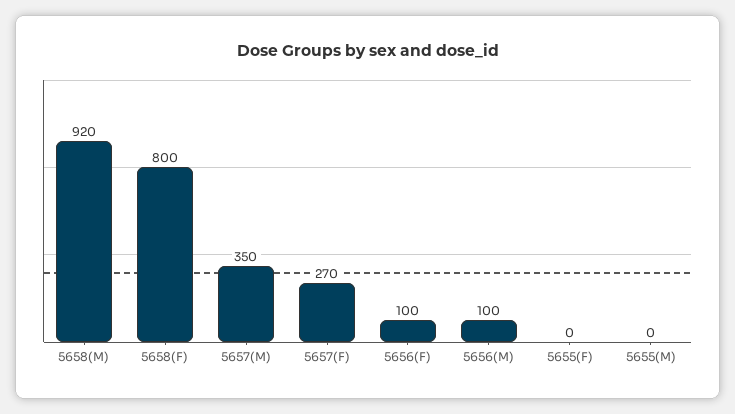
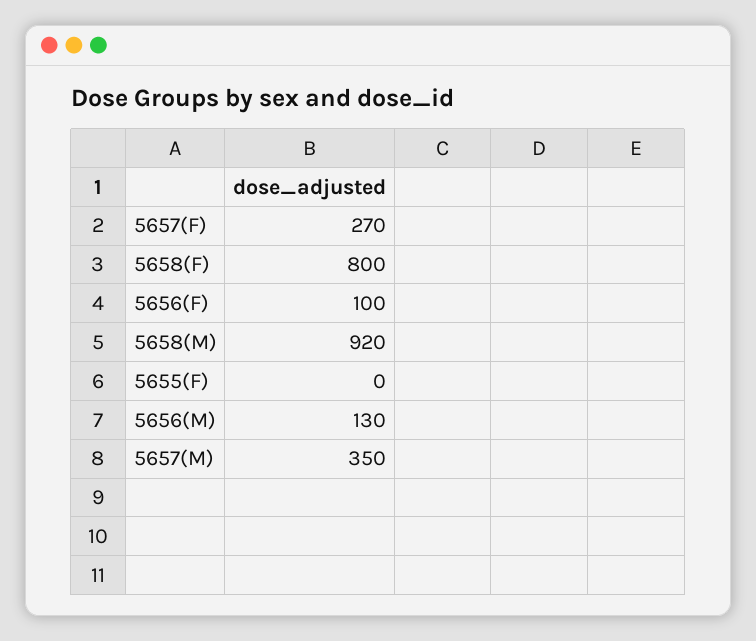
5656(M): 100 -> 130
5655(M): 0 -> none

